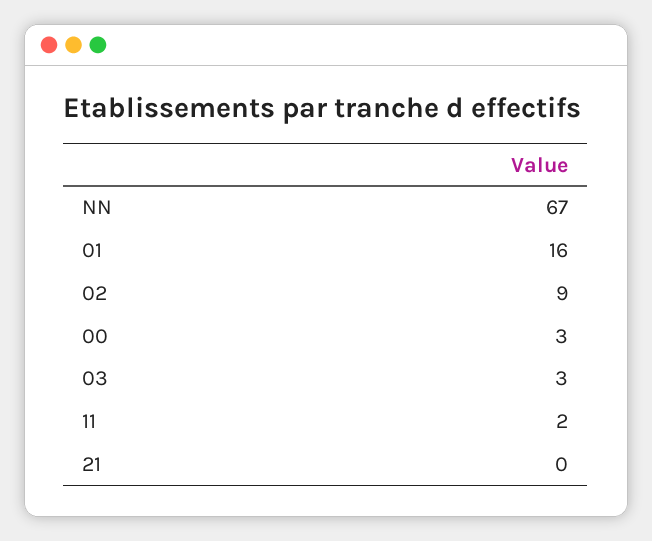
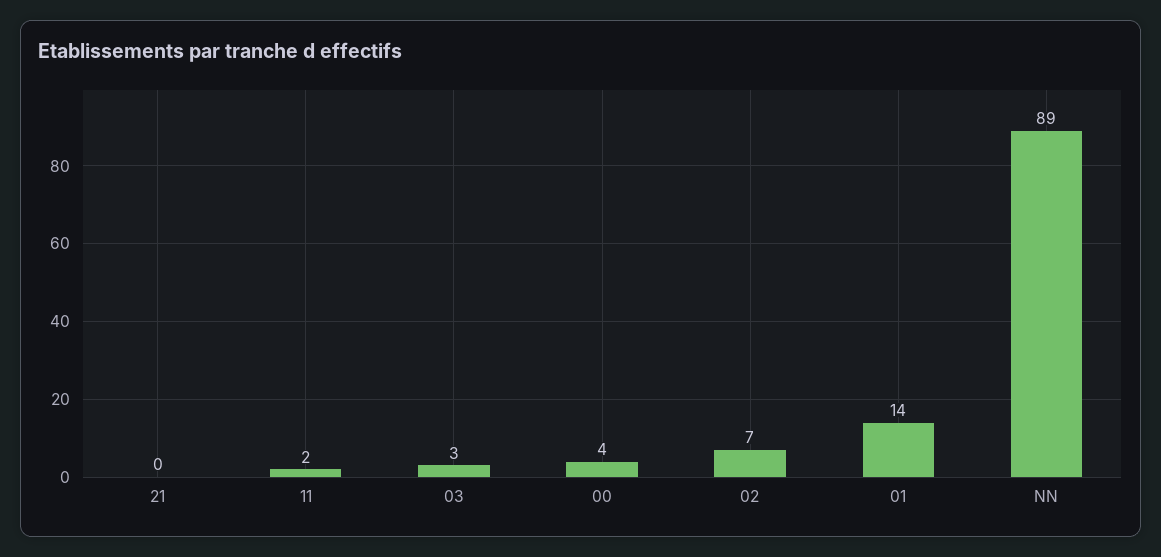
NN: 67 -> 89
01: 16 -> 14
02: 9 -> 7
00: 3 -> 4

